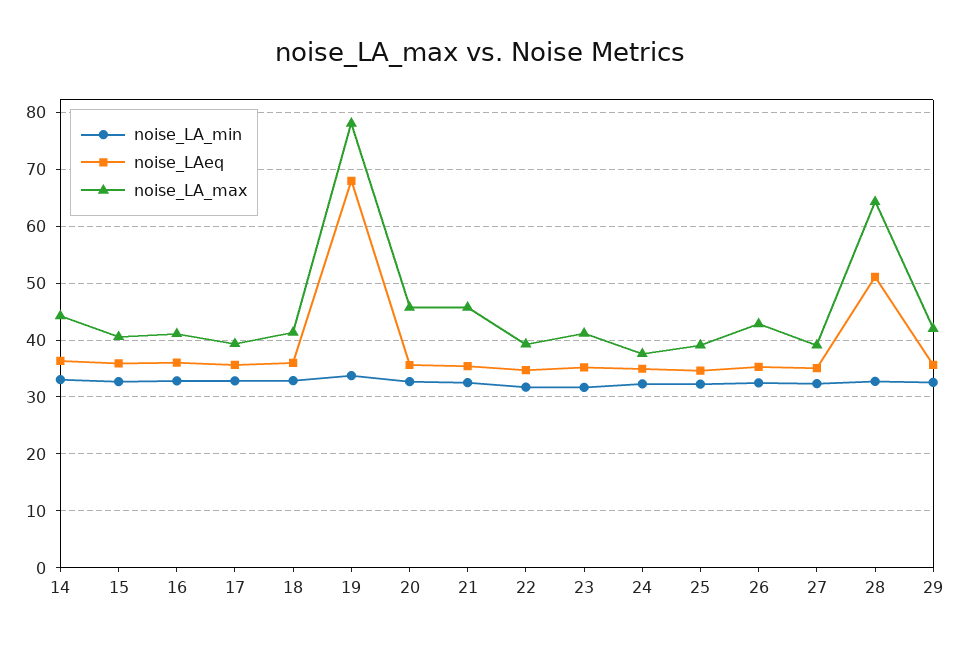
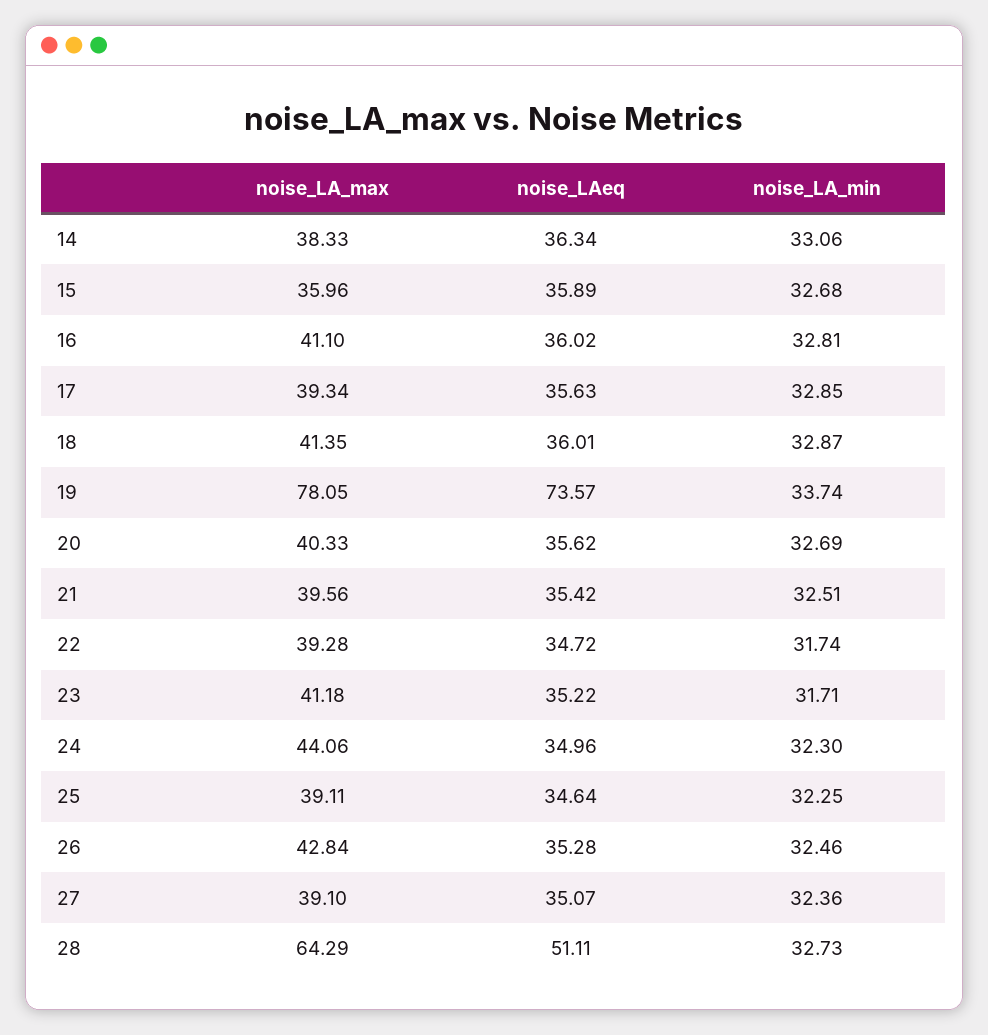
noise_LA_max, 14: 44 -> 38.33
noise_LA_max, 15: 40 -> 35.96
noise_LAeq, 19: 68 -> 73.57
noise_LA_max, 20: 46 -> 40.33
noise_LA_max, 21: 46 -> 39.56
noise_LA_max, 24: 38 -> 44.06
noise_LA_min, 29: 32 -> none
noise_LAeq, 29: 36 -> none
noise_LA_max, 29: 42 -> none

